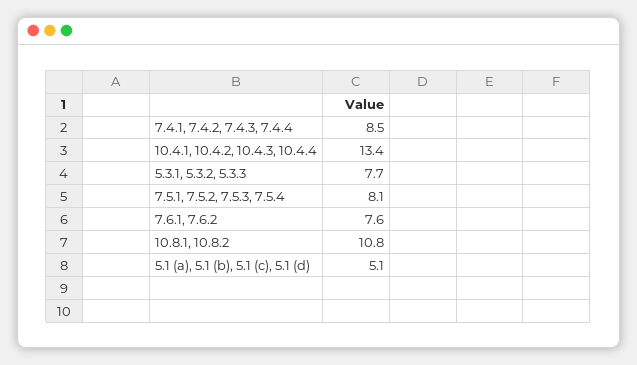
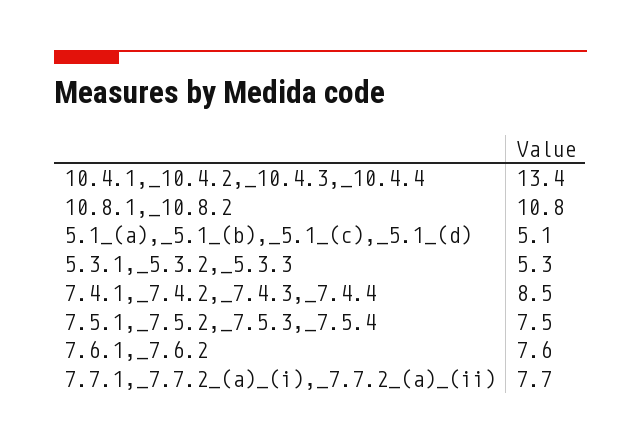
5.3.1, 5.3.2, 5.3.3: 7.7 -> 5.3
7.5.1, 7.5.2, 7.5.3, 7.5.4: 8.1 -> 7.5
7.7.1,_7.7.2_(a)_(i),_7.7.2_(a)_(ii): none -> 7.7

